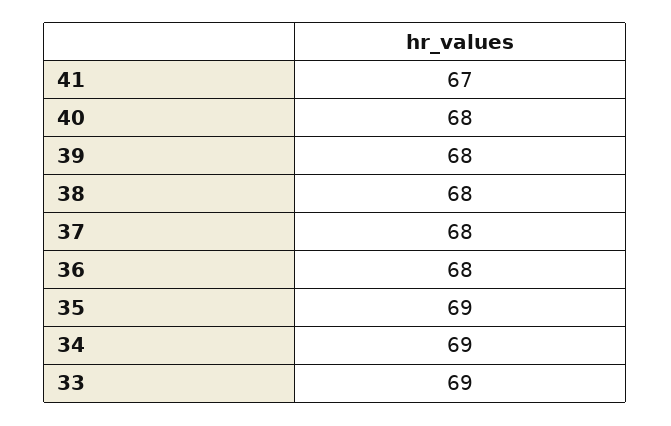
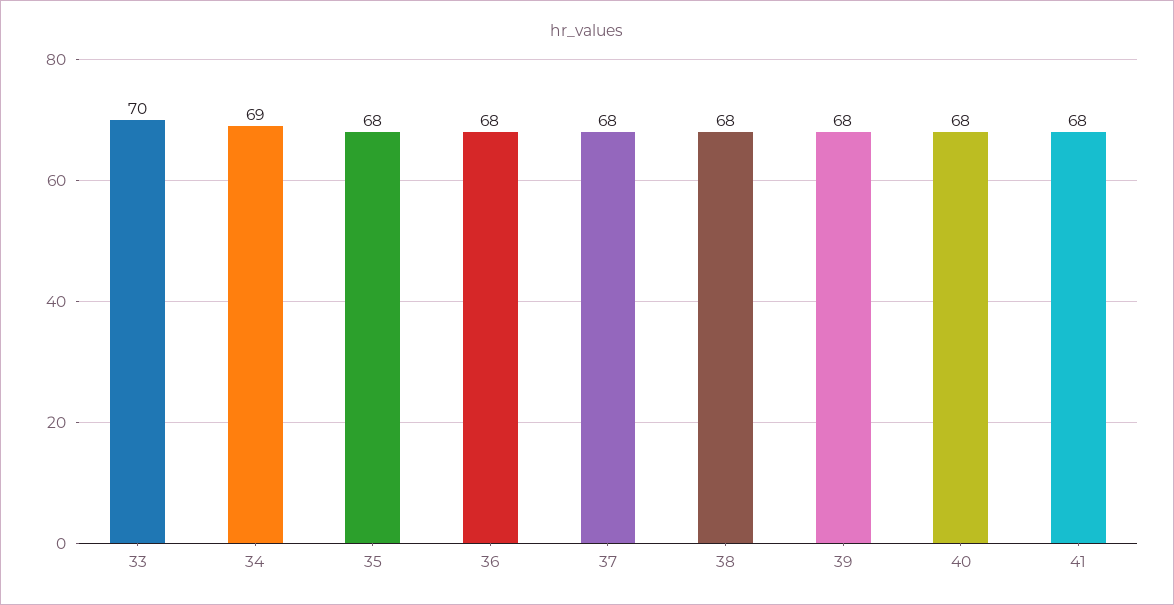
41: 67 -> 68
35: 69 -> 68
33: 69 -> 70

